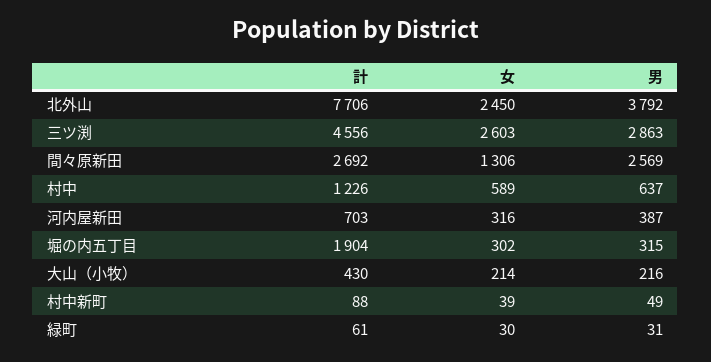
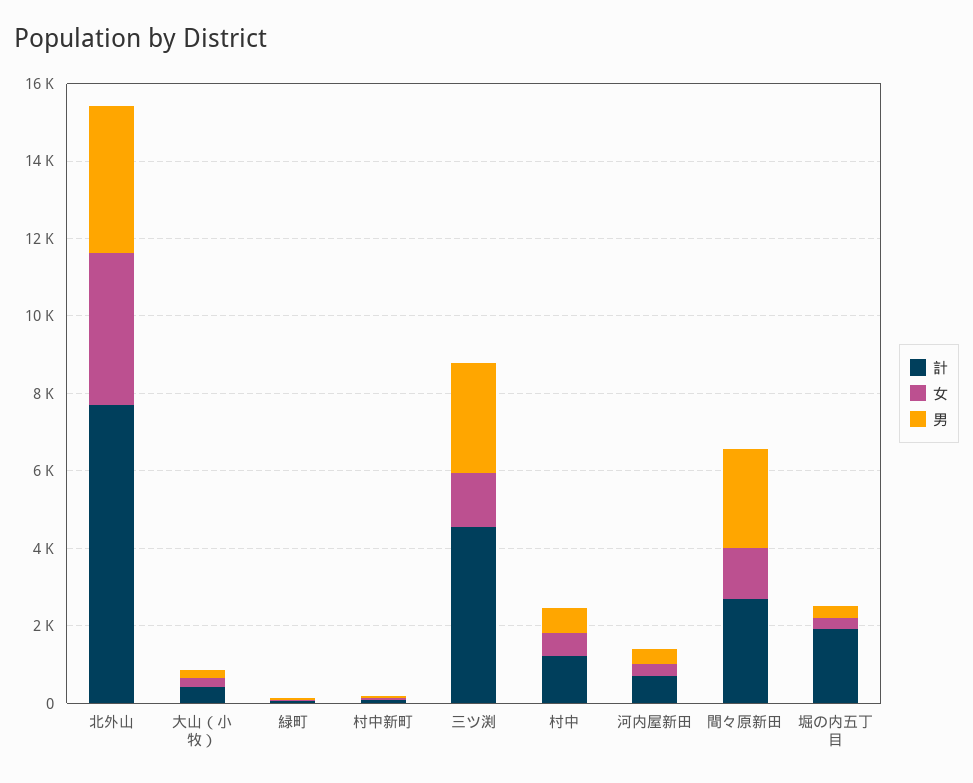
女, 北外山: 2450 -> 4000
女, 三ツ渕: 2603 -> 1500

